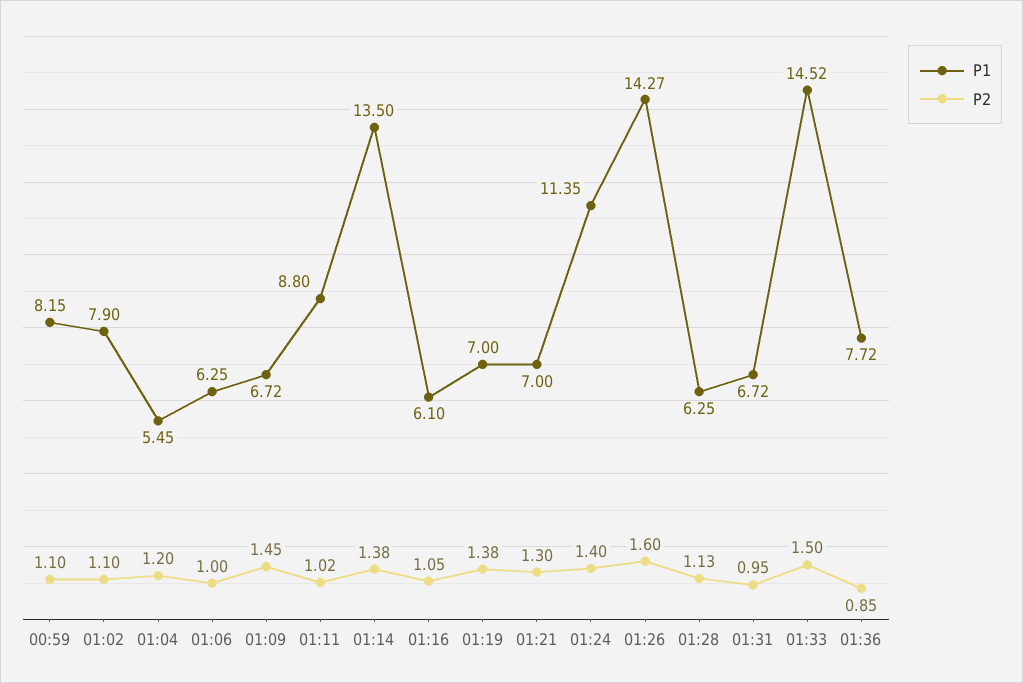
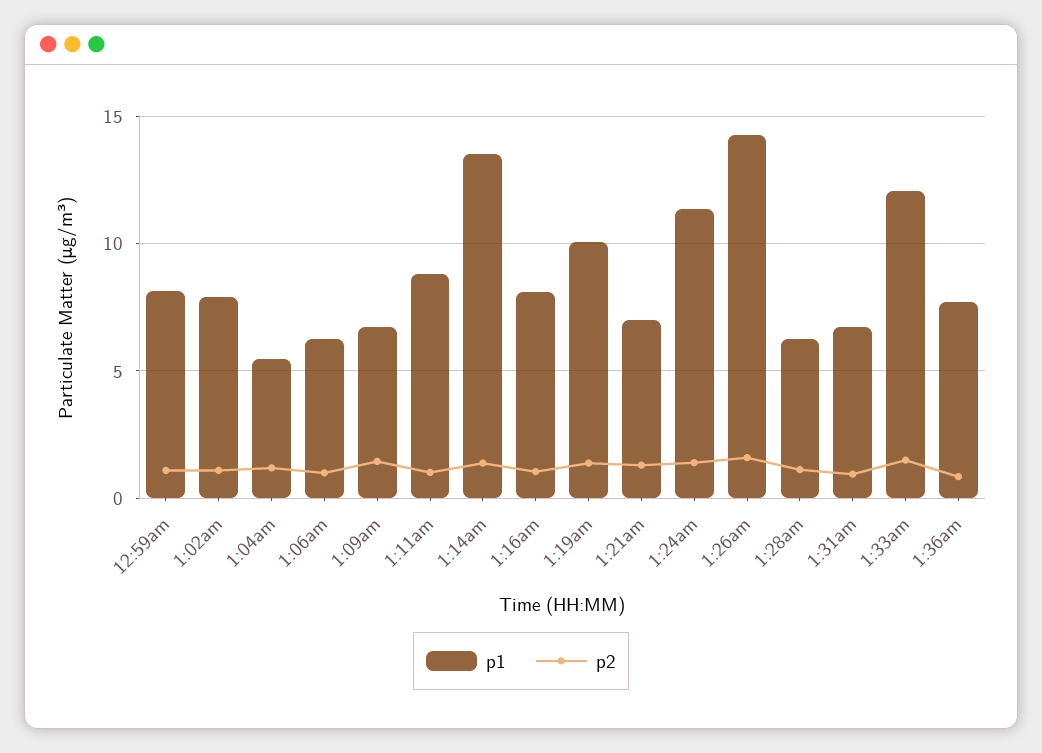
P1, 01:16: 6.1 -> 8
P1, 01:19: 7 -> 10
P1, 01:33: 14.52 -> 12

